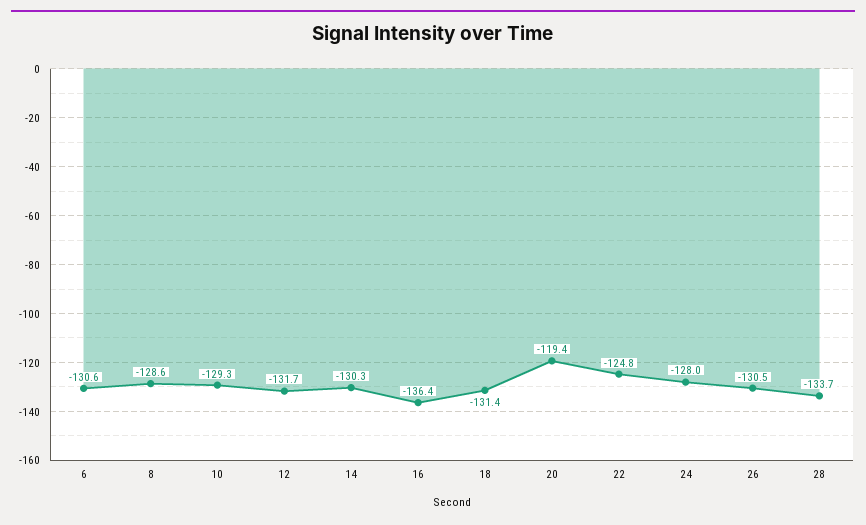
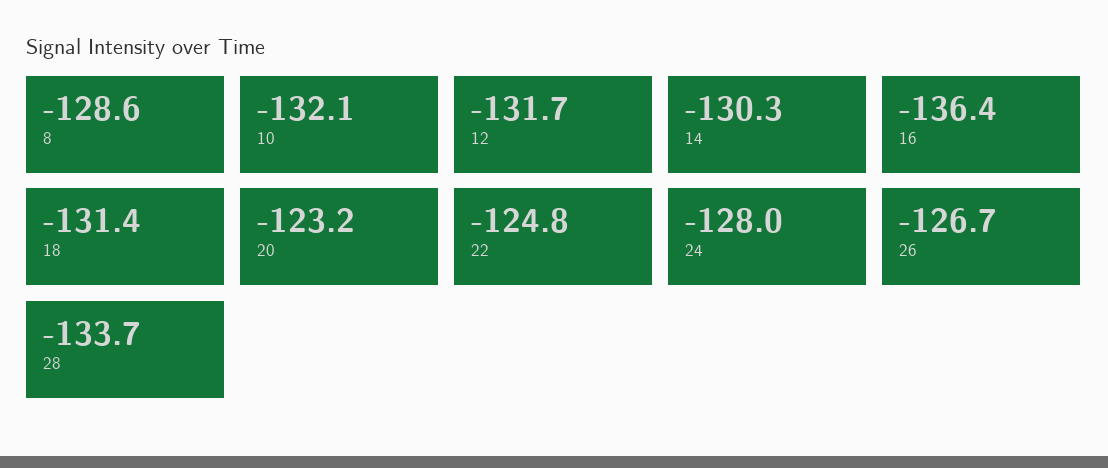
6: -130.6 -> none
10: -129.3 -> -132.1
20: -119.4 -> -123.2
26: -130.5 -> -126.7

